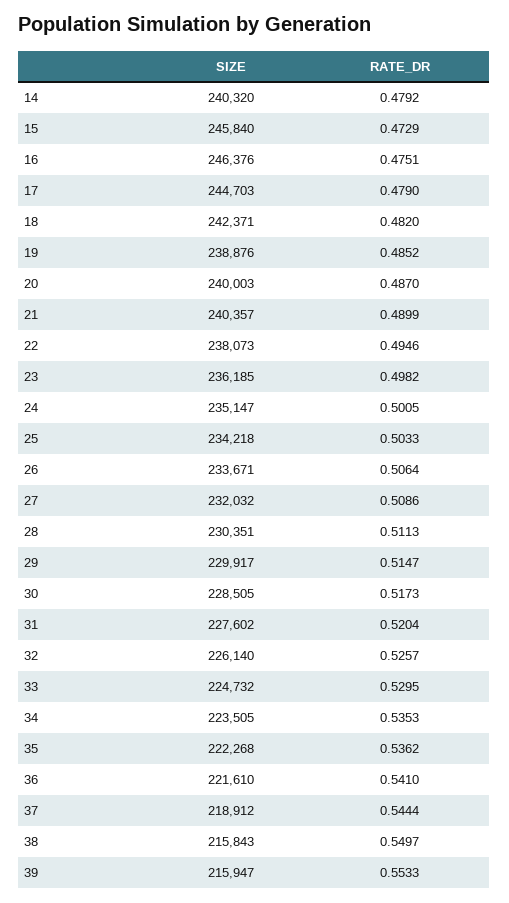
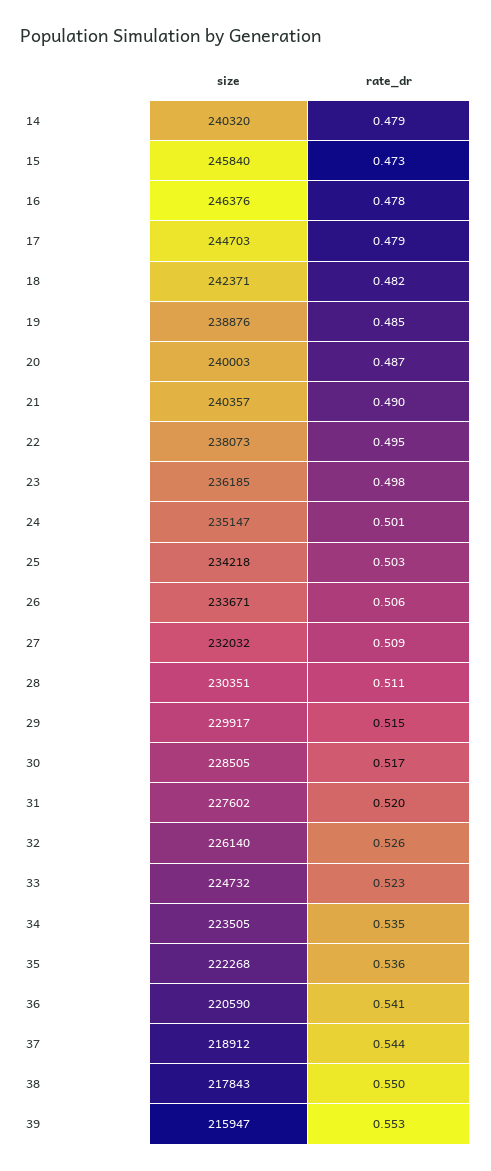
RATE_DR, 16: 0.4751 -> 0.478
RATE_DR, 33: 0.5295 -> 0.523
SIZE, 36: 221610 -> 220590
SIZE, 38: 215843 -> 217843

